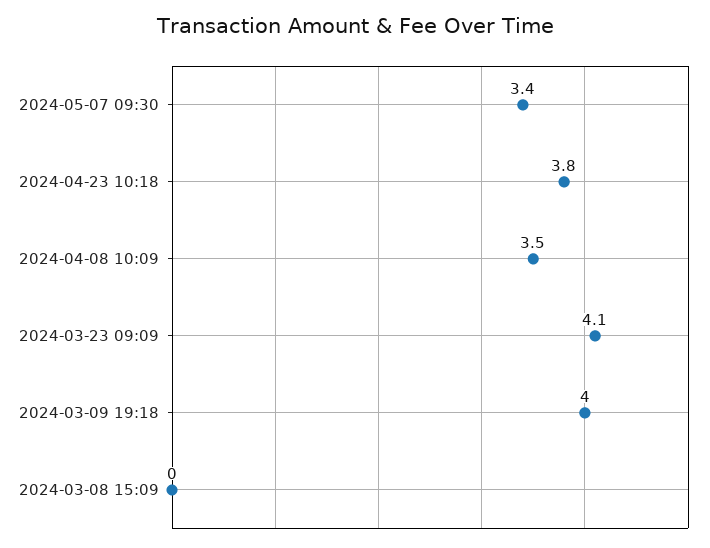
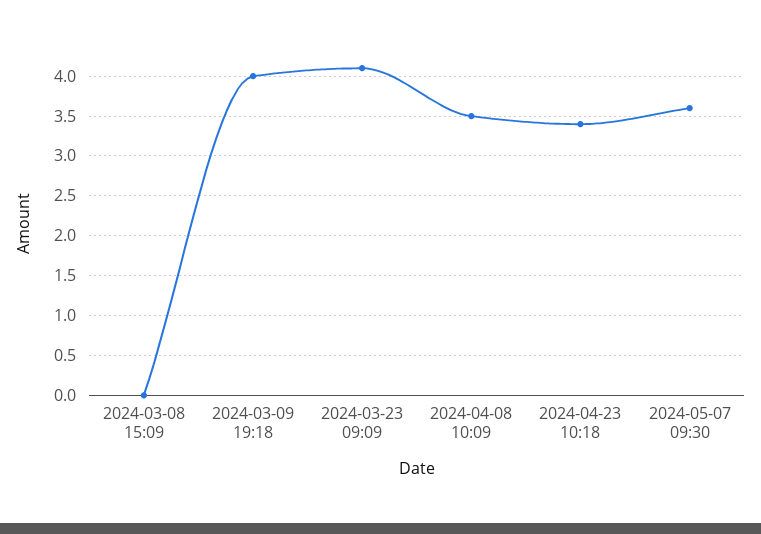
2024-05-07 09:30: 3.4 -> 3.6
2024-04-23 10:18: 3.8 -> 3.4

